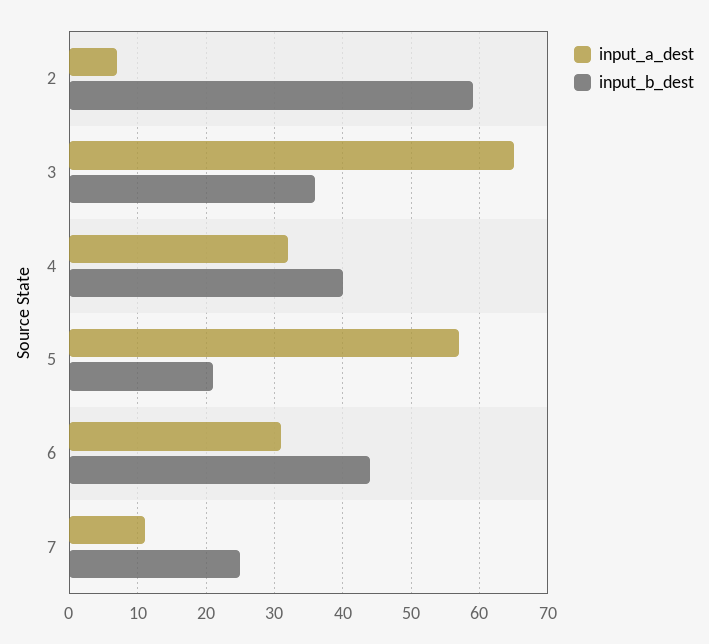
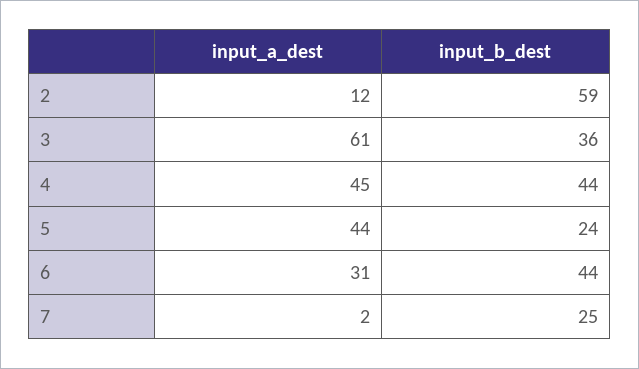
input_a_dest, 2: 7 -> 12
input_a_dest, 3: 65 -> 61
input_a_dest, 4: 32 -> 45
input_b_dest, 4: 40 -> 44
input_a_dest, 5: 57 -> 44
input_b_dest, 5: 21 -> 24
input_a_dest, 7: 11 -> 2

